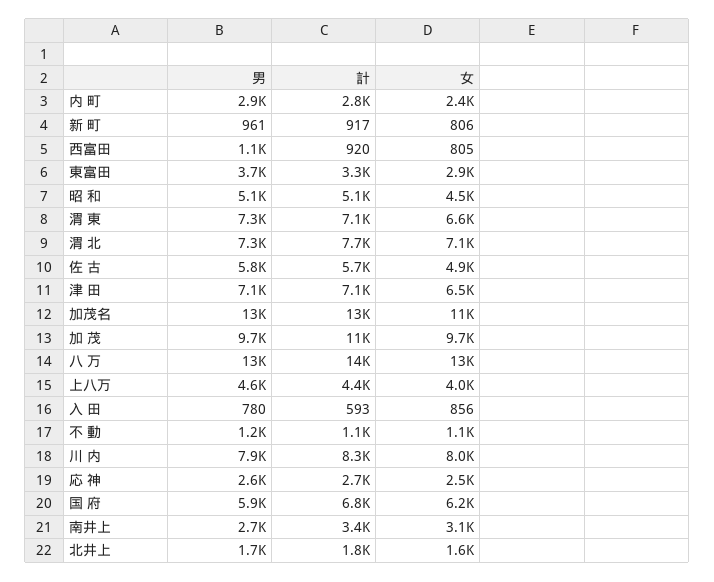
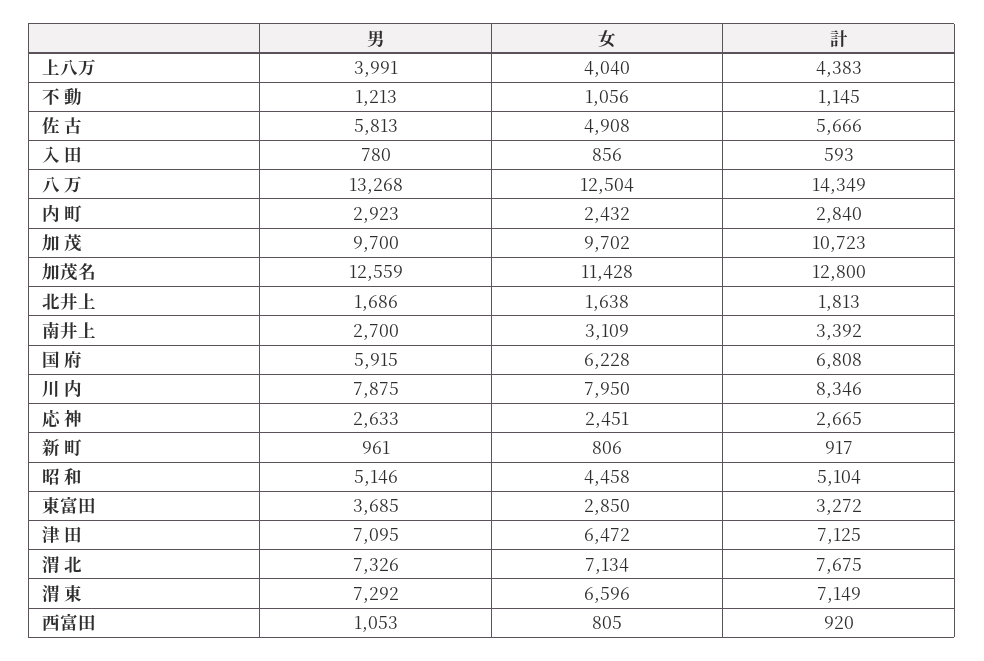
男, 上八万: 4600 -> 3991

